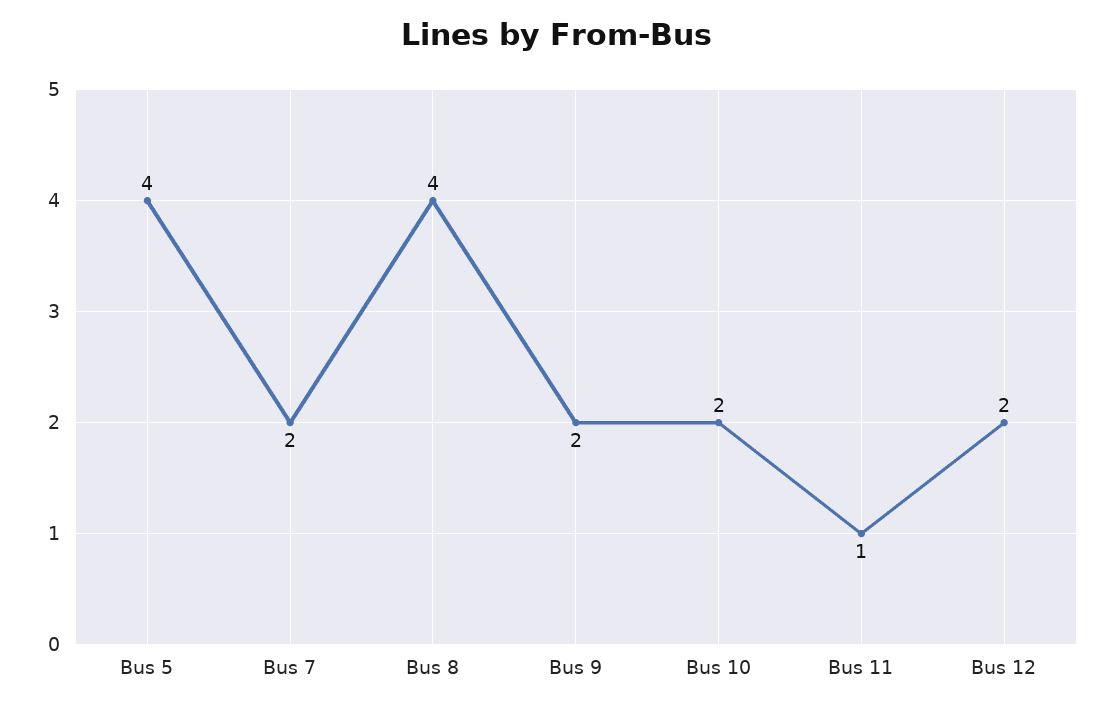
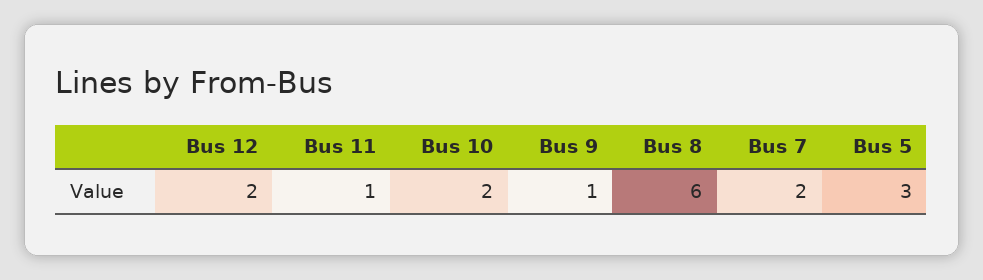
Bus 5: 4 -> 3
Bus 8: 4 -> 6
Bus 9: 2 -> 1

